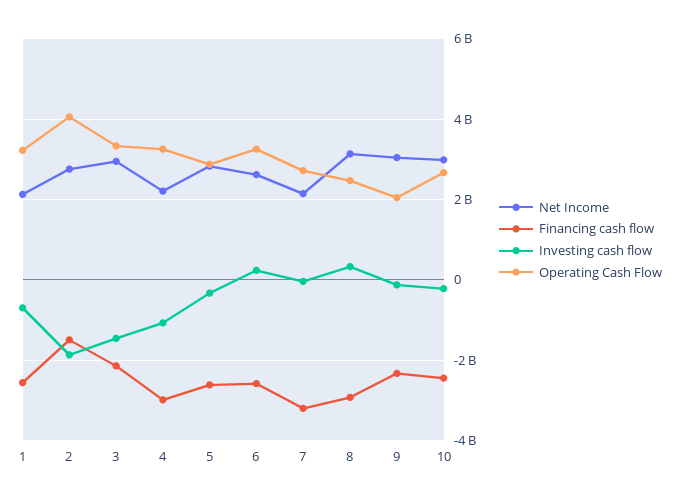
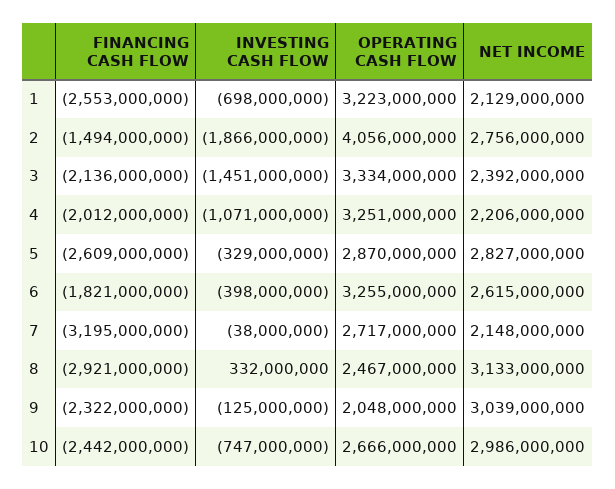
Net Income, 3: 3000000000 -> 2392000000
Financing cash flow, 4: -3000000000 -> -2012000000
Financing cash flow, 6: -2600000000 -> -1821000000
Investing cash flow, 6: 200000000 -> -398000000
Investing cash flow, 10: -200000000 -> -747000000

